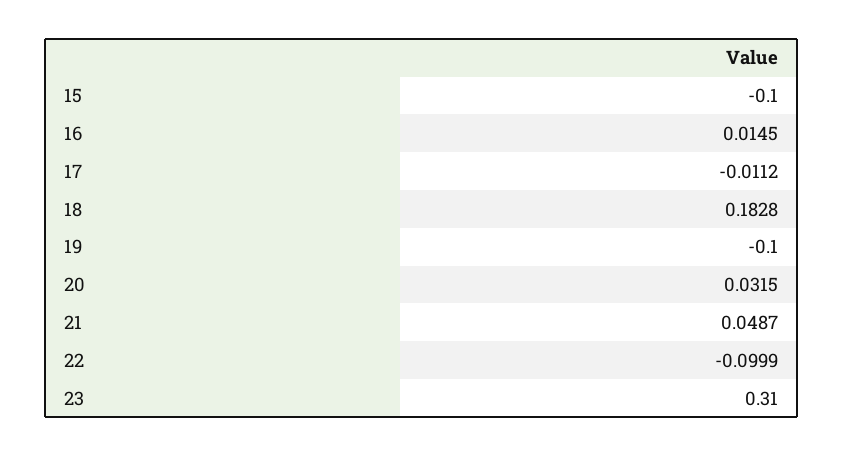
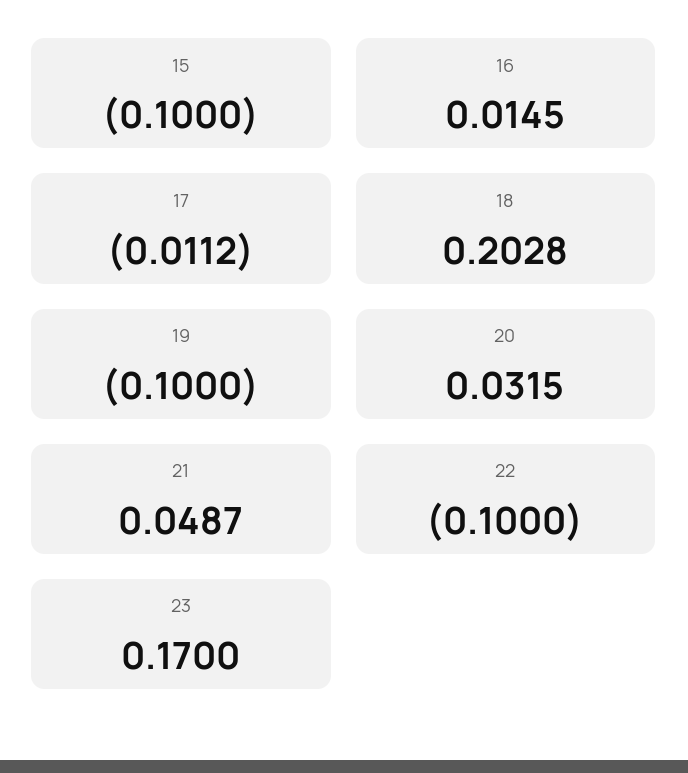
18: 0.1828 -> 0.2028
22: -0.0999 -> -0.1
23: 0.31 -> 0.17

